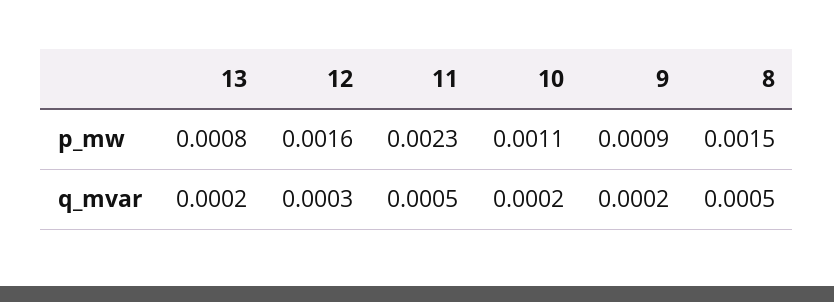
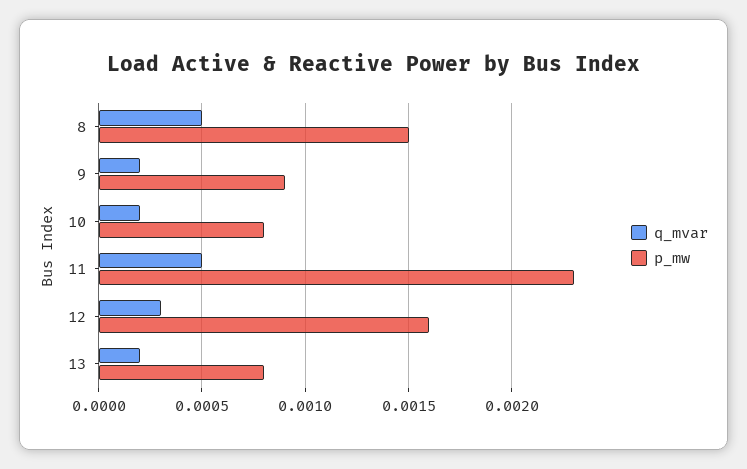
p_mw, 10: 0.0011 -> 0.0008

